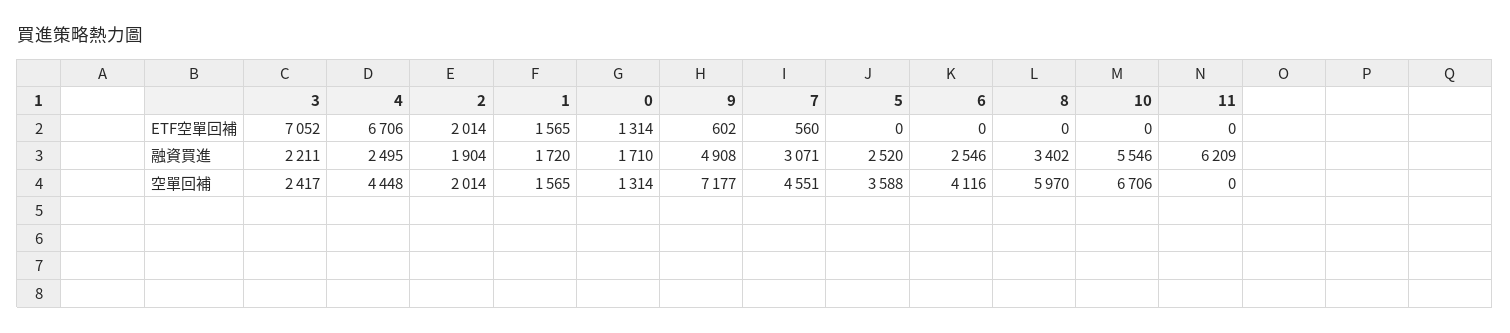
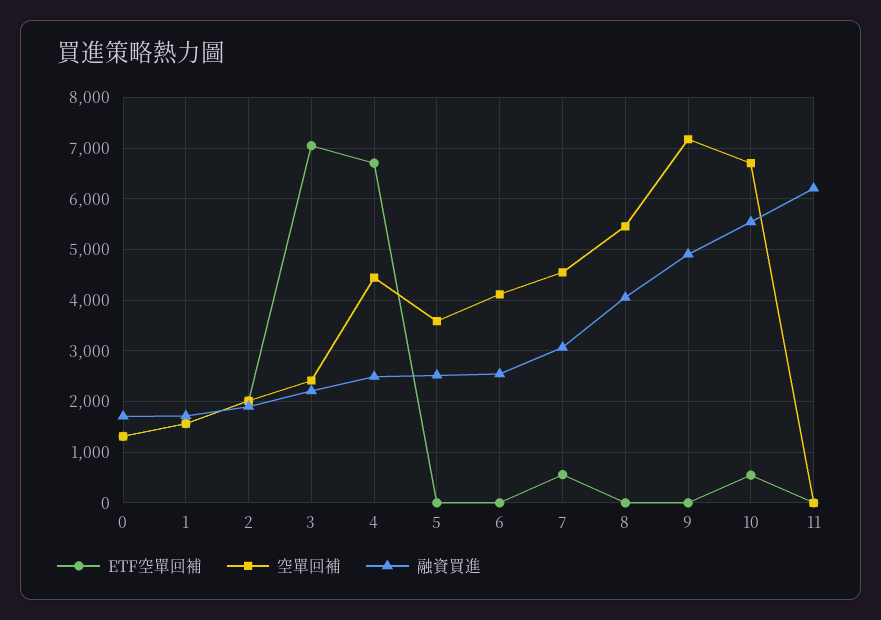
ETF空單回補, 9: 602 -> 0
ETF空單回補, 10: 0 -> 600
融資買進, 8: 3402 -> 4000
空單回補, 8: 5970 -> 5400

